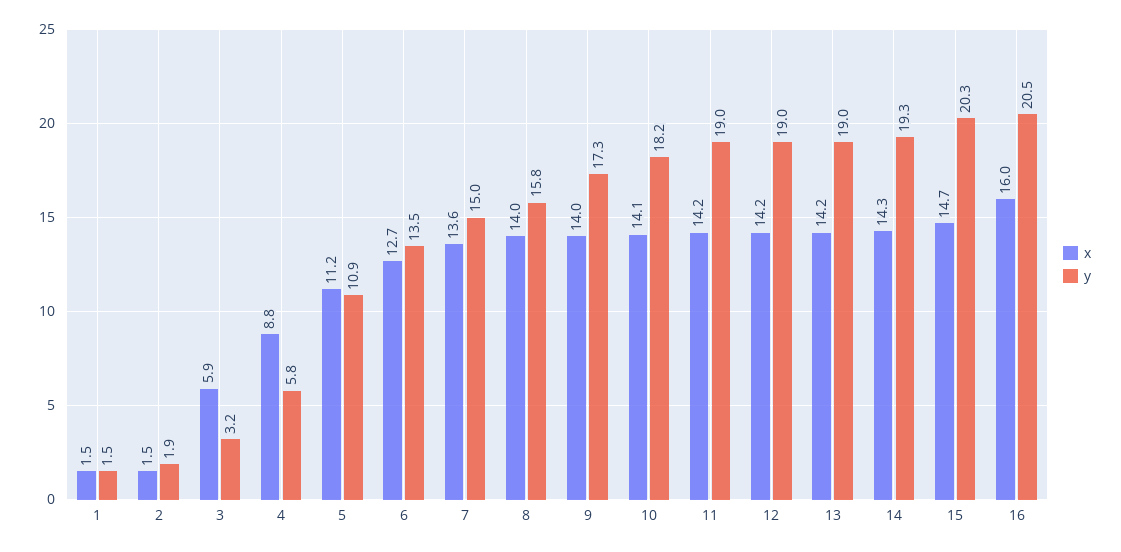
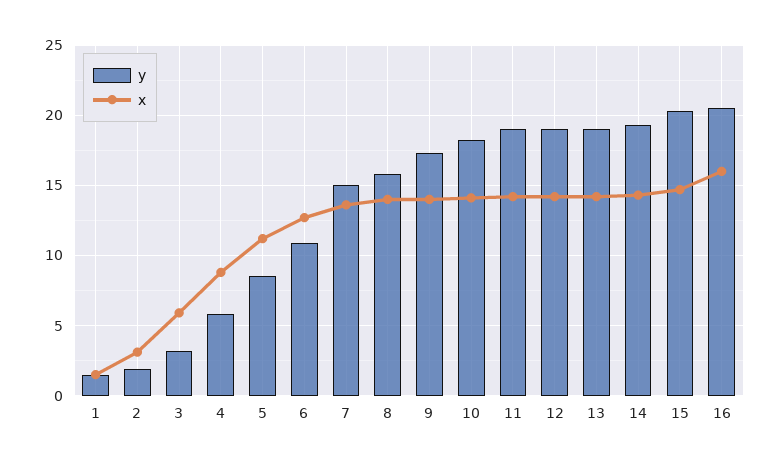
x, 2: 1.5 -> 3
y, 5: 10.9 -> 8.5
y, 6: 13.5 -> 11

